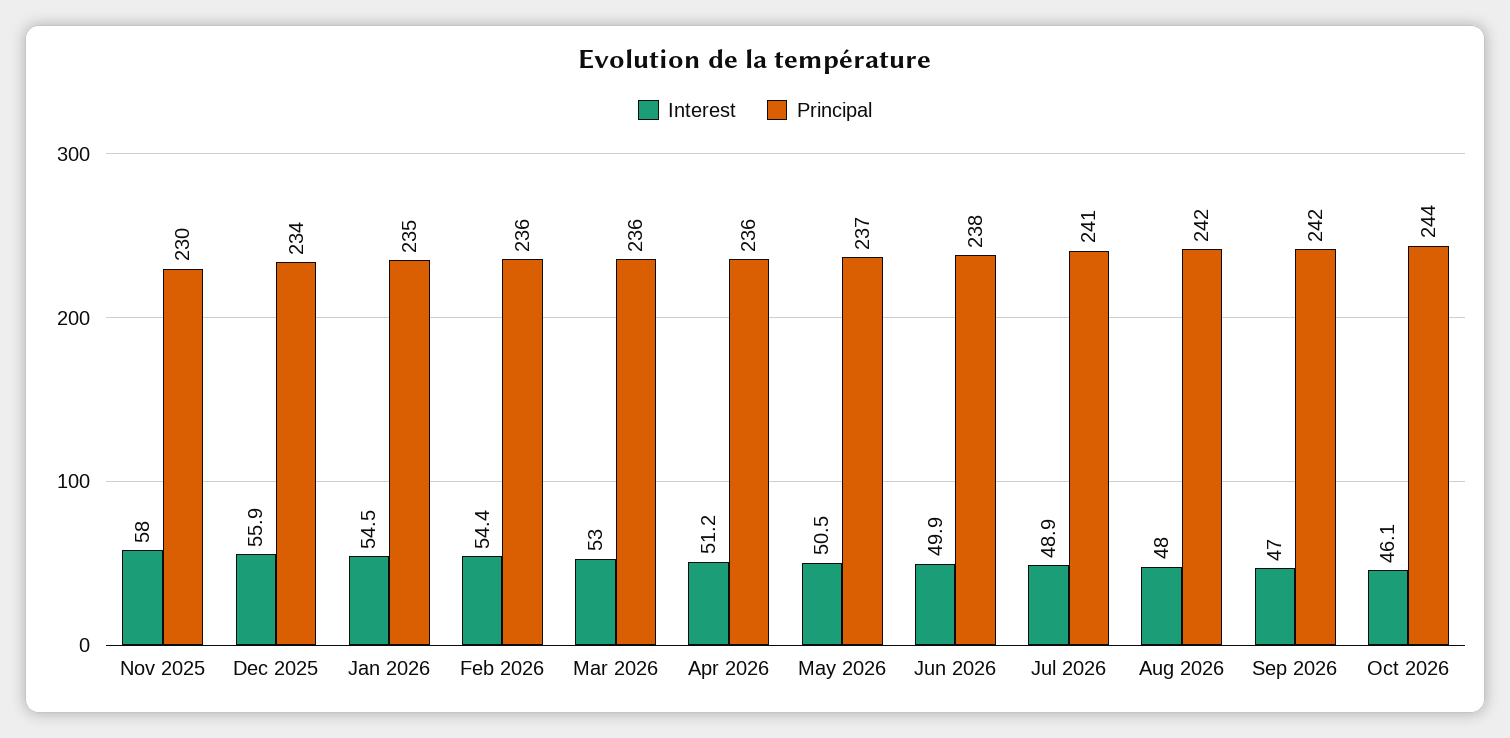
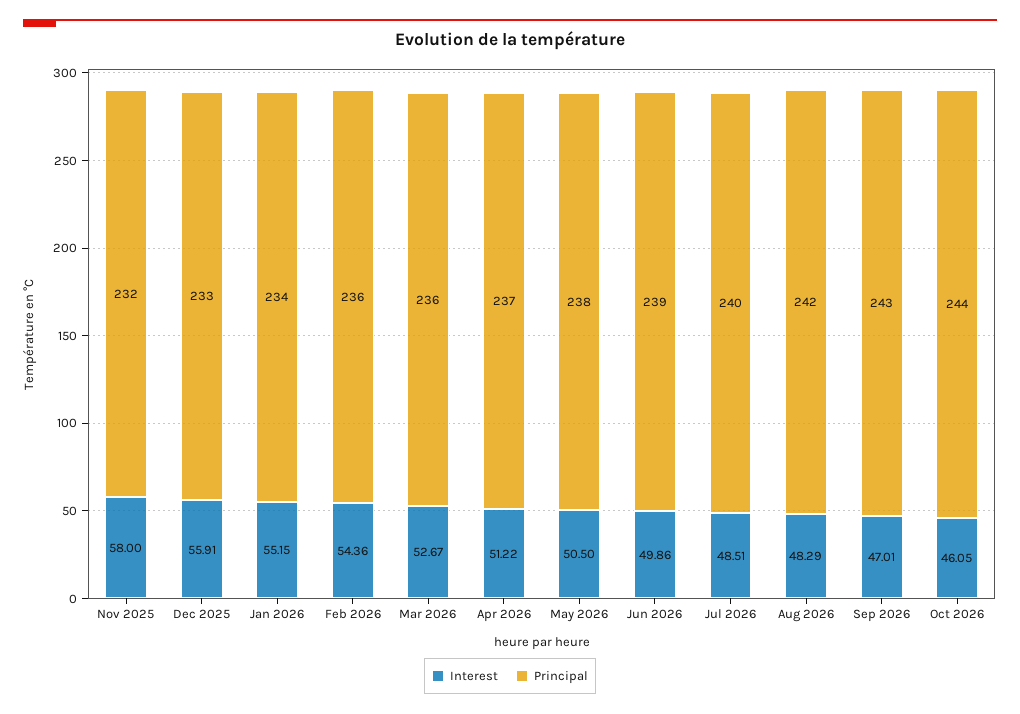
Principal, Nov 2025: 230 -> 232
Principal, Dec 2025: 234 -> 233
Interest, Jan 2026: 54.5 -> 55.15
Principal, Jan 2026: 235 -> 234
Interest, Mar 2026: 53 -> 52.67
Principal, Apr 2026: 236 -> 237
Principal, May 2026: 237 -> 238
Principal, Jun 2026: 238 -> 239
Interest, Jul 2026: 48.9 -> 48.51
Principal, Jul 2026: 241 -> 240
Interest, Aug 2026: 48 -> 48.29
Principal, Sep 2026: 242 -> 243

